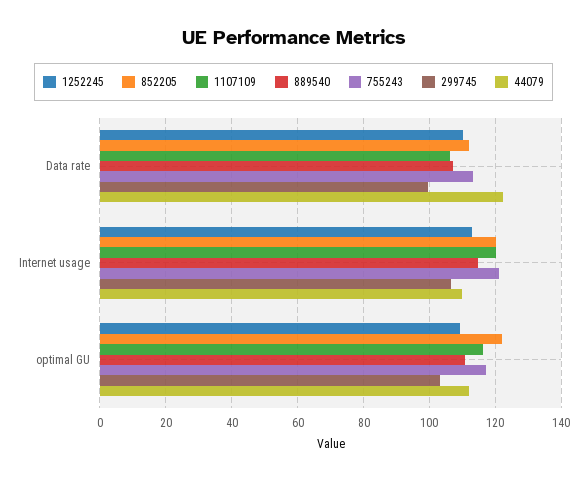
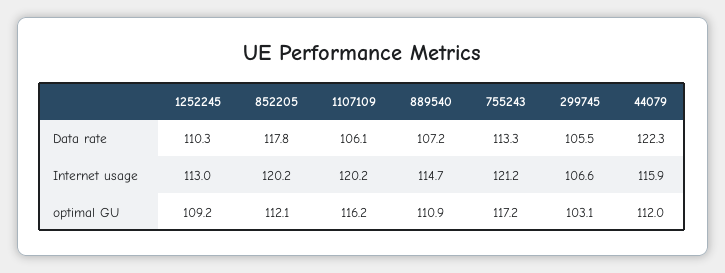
852205, Data rate: 112 -> 117.8
299745, Data rate: 100 -> 105.5
44079, Internet usage: 110 -> 115.9
852205, optimal GU: 122 -> 112.1

